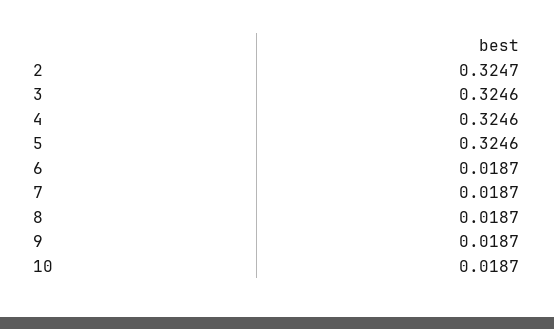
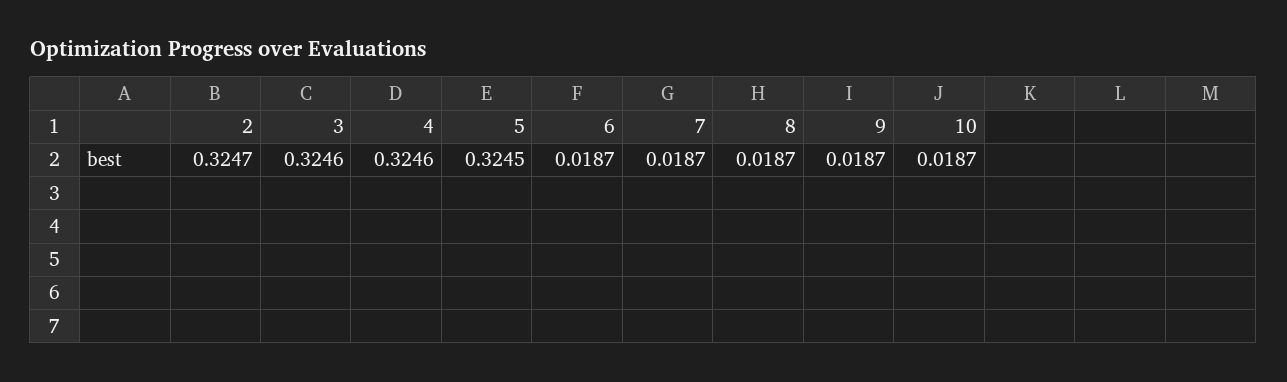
5: 0.3246 -> 0.3245

